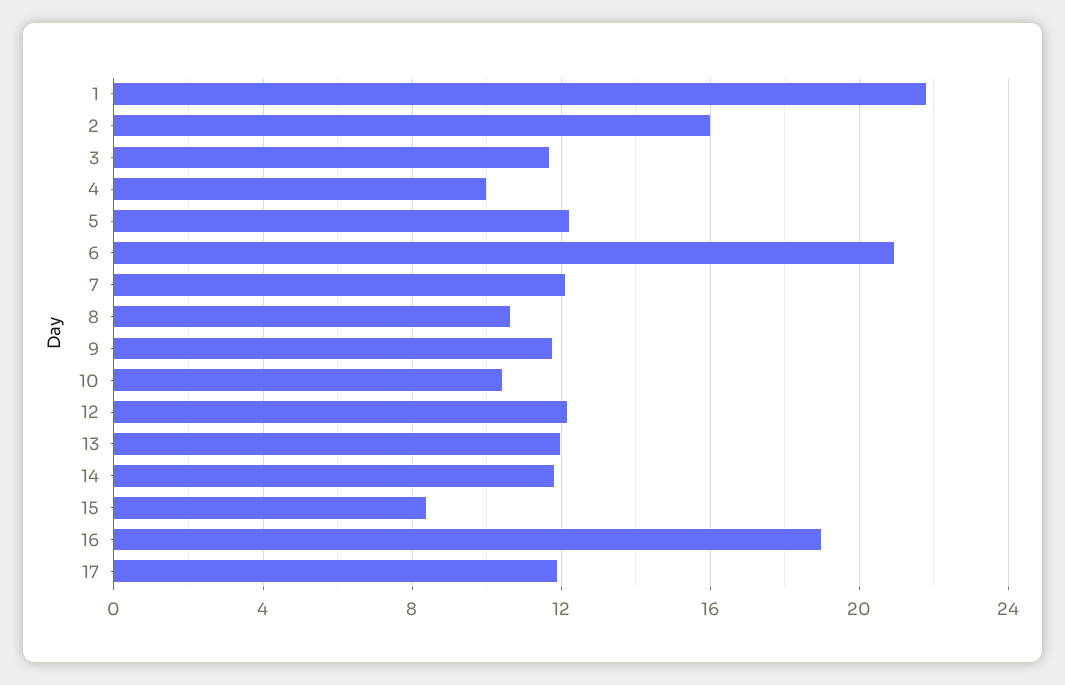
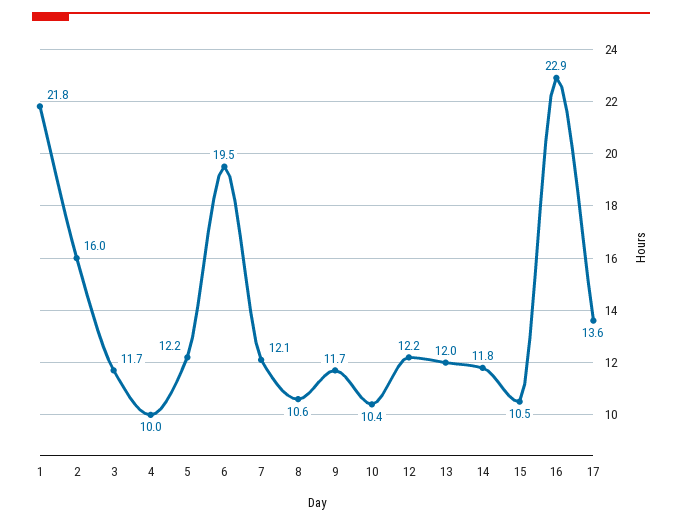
6: 21 -> 19.5
15: 8.5 -> 10.5
16: 19 -> 22.9
17: 12 -> 13.6

